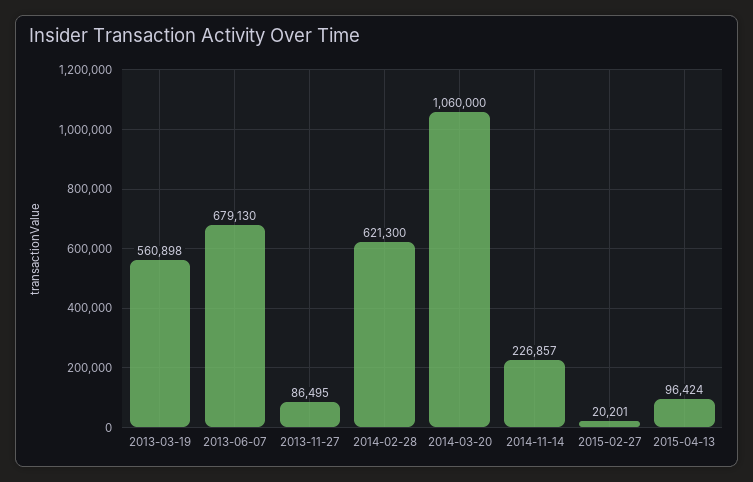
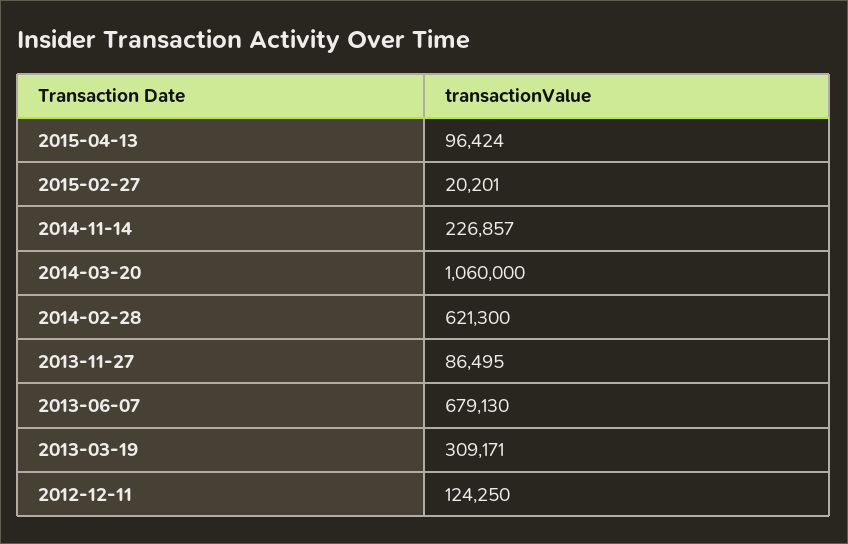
2013-03-19: 560898 -> 309171
2012-12-11: none -> 124250

